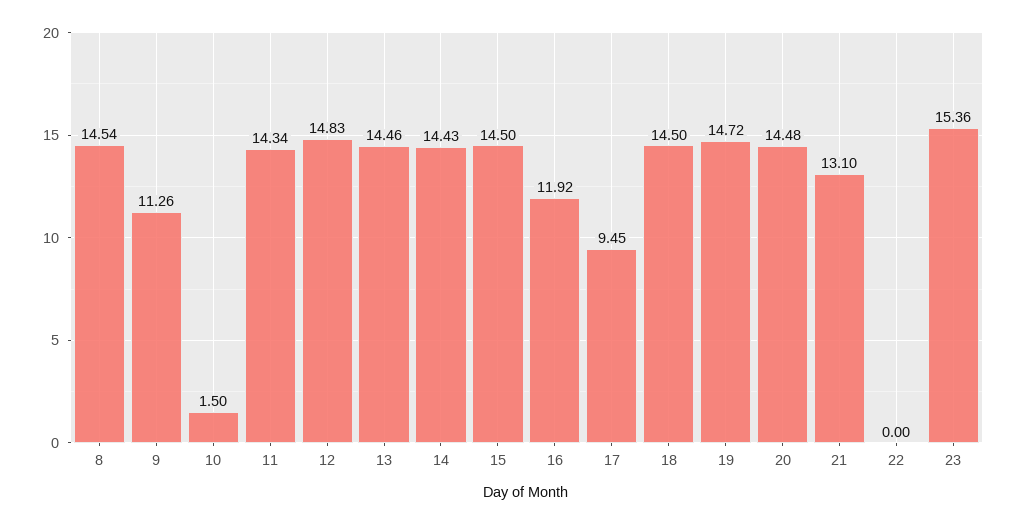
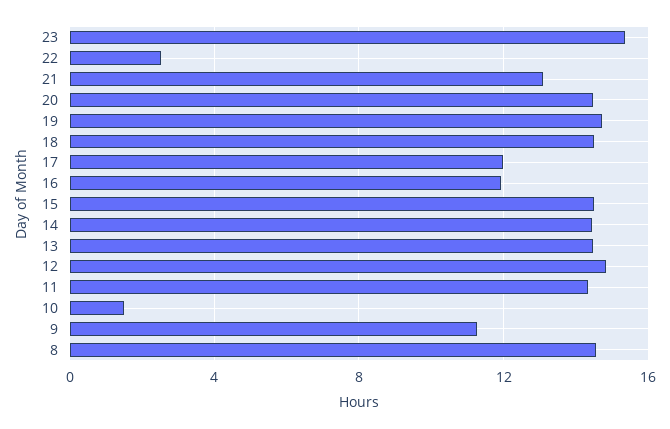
17: 9.45 -> 12
22: 0 -> 2.5

